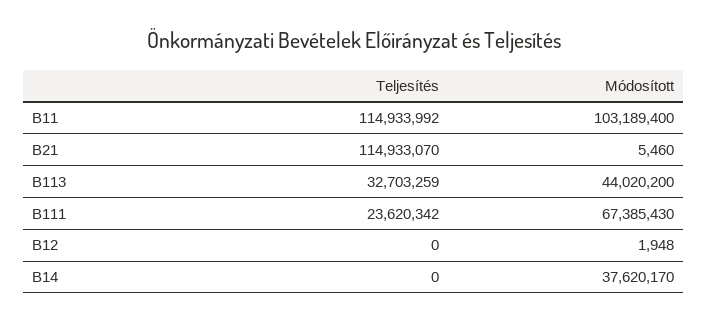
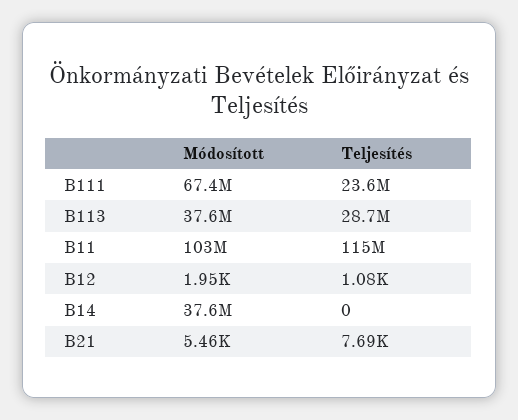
Teljesítés, B21: 114933070 -> 7690
Teljesítés, B113: 32703259 -> 28700000
Módosított, B113: 44020200 -> 37600000
Teljesítés, B12: 0 -> 1080

